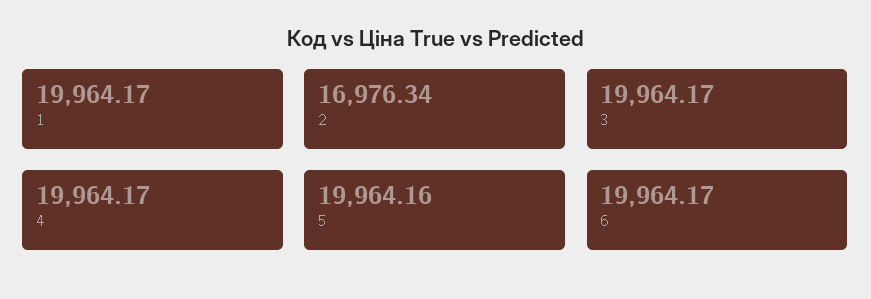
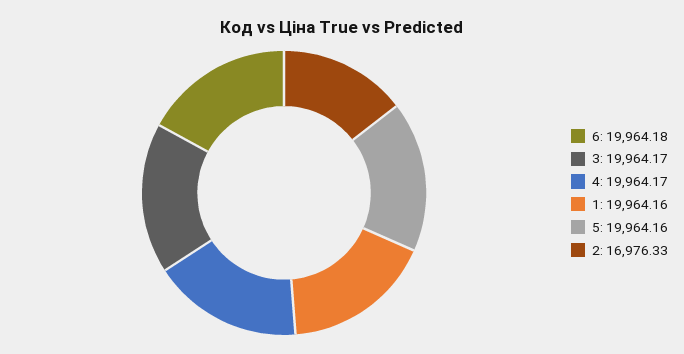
1: 19964.17 -> 19964.16
2: 16976.34 -> 16976.33
6: 19964.17 -> 19964.18

